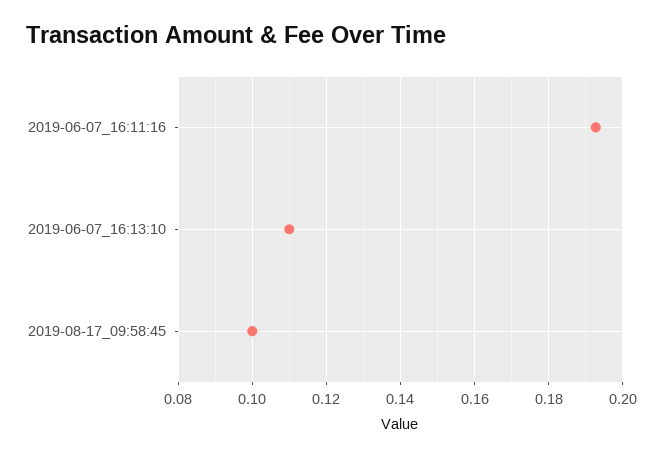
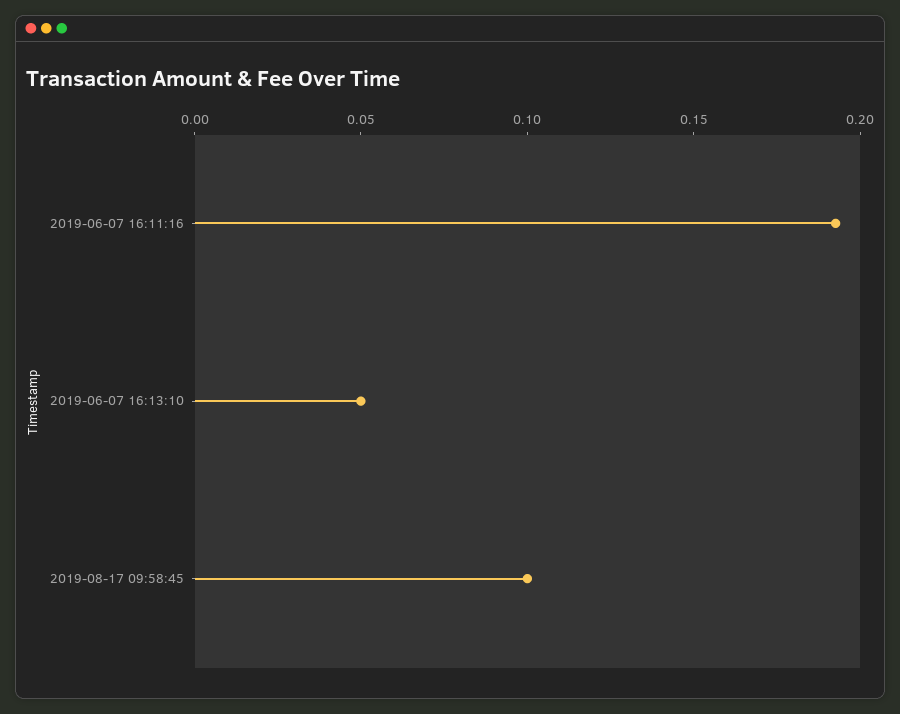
2019-06-07_16:13:10: 0.11 -> 0.05

